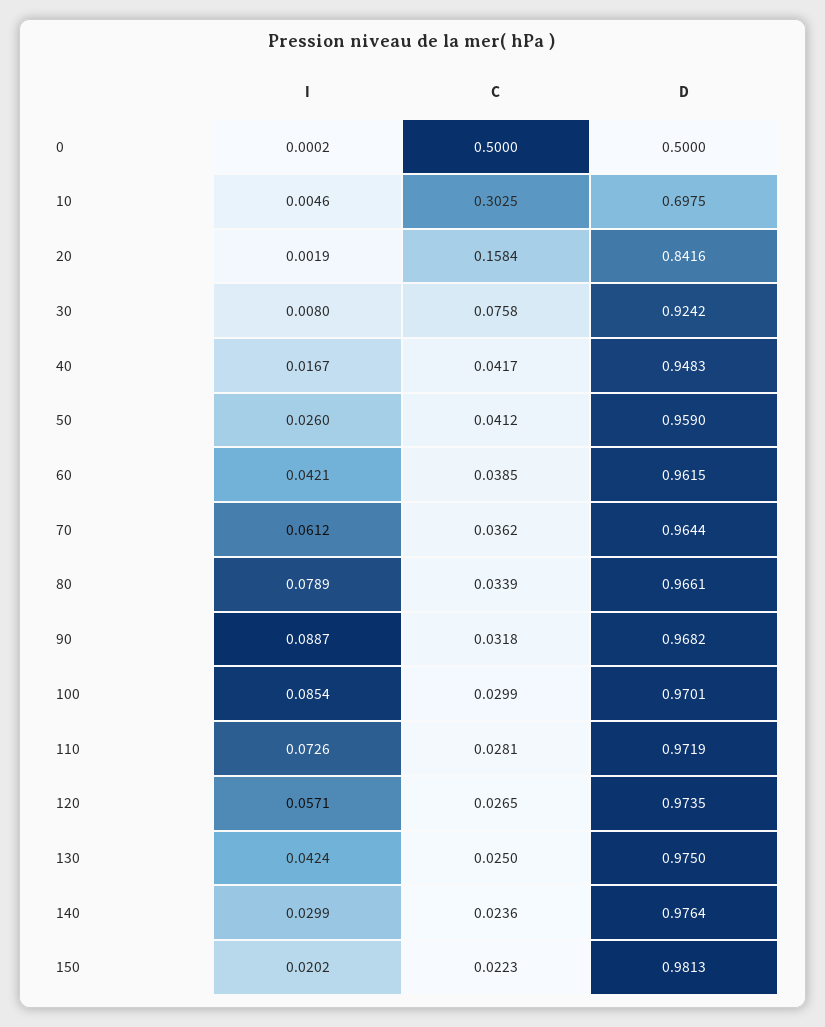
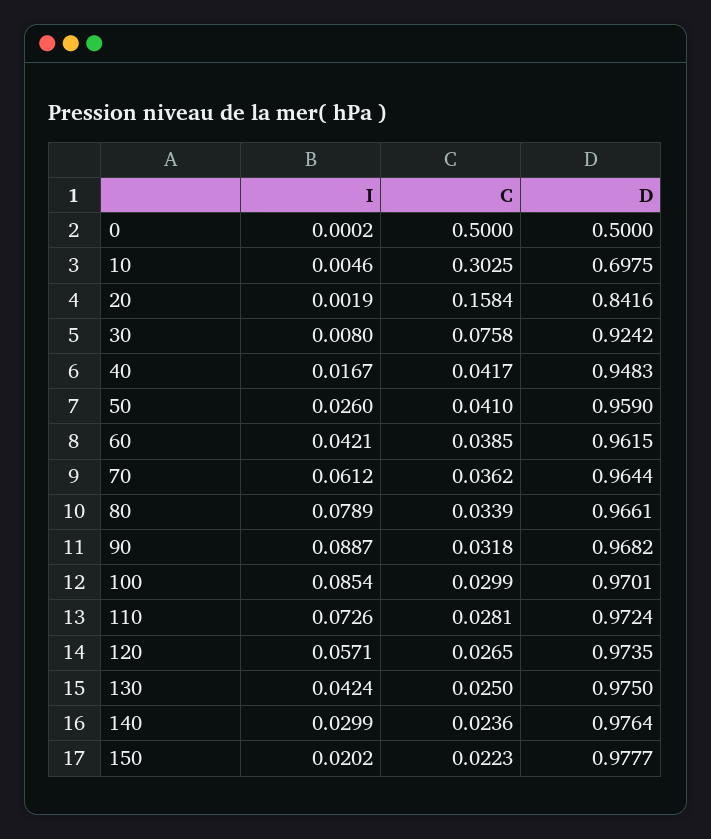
C, 50: 0.0412 -> 0.041
D, 110: 0.9719 -> 0.9724
D, 150: 0.9813 -> 0.9777

